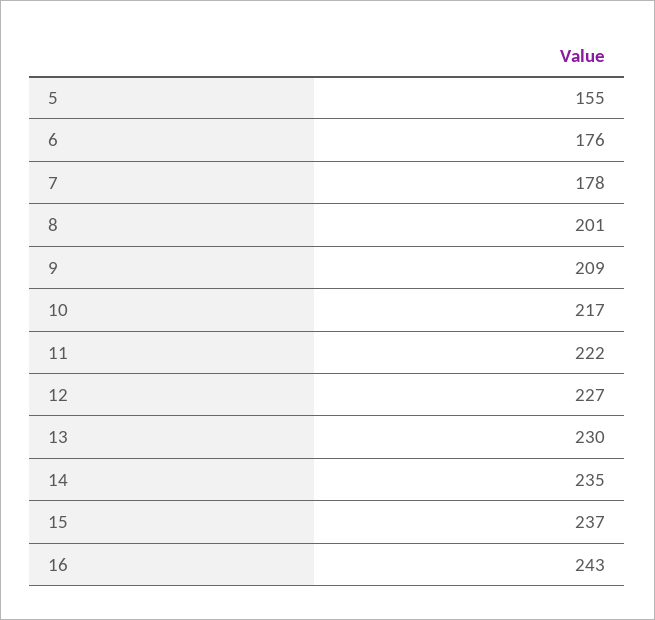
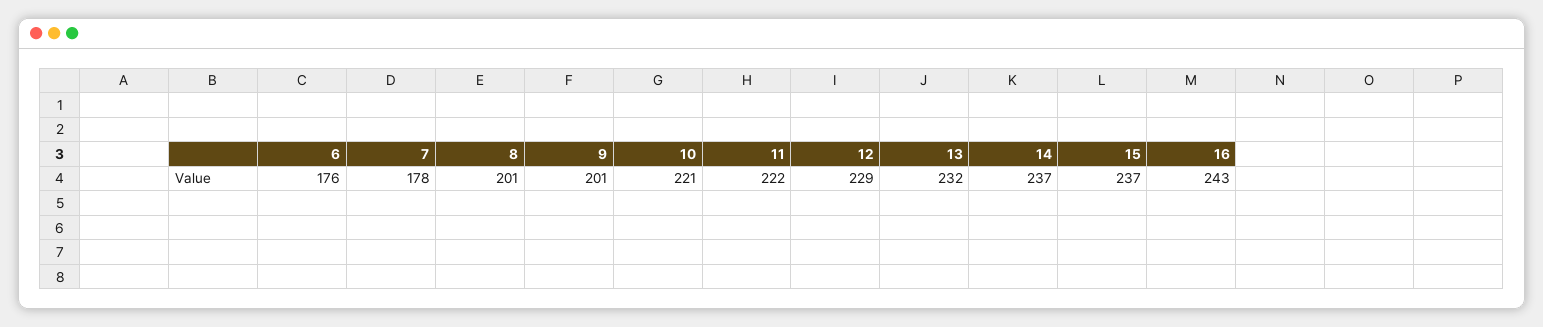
5: 155 -> none
9: 209 -> 201
10: 217 -> 221
12: 227 -> 229
13: 230 -> 232
14: 235 -> 237

